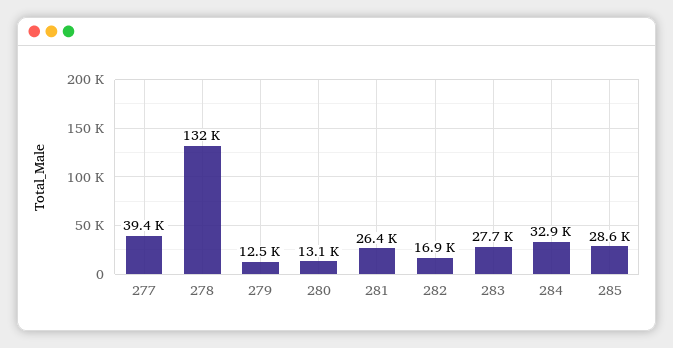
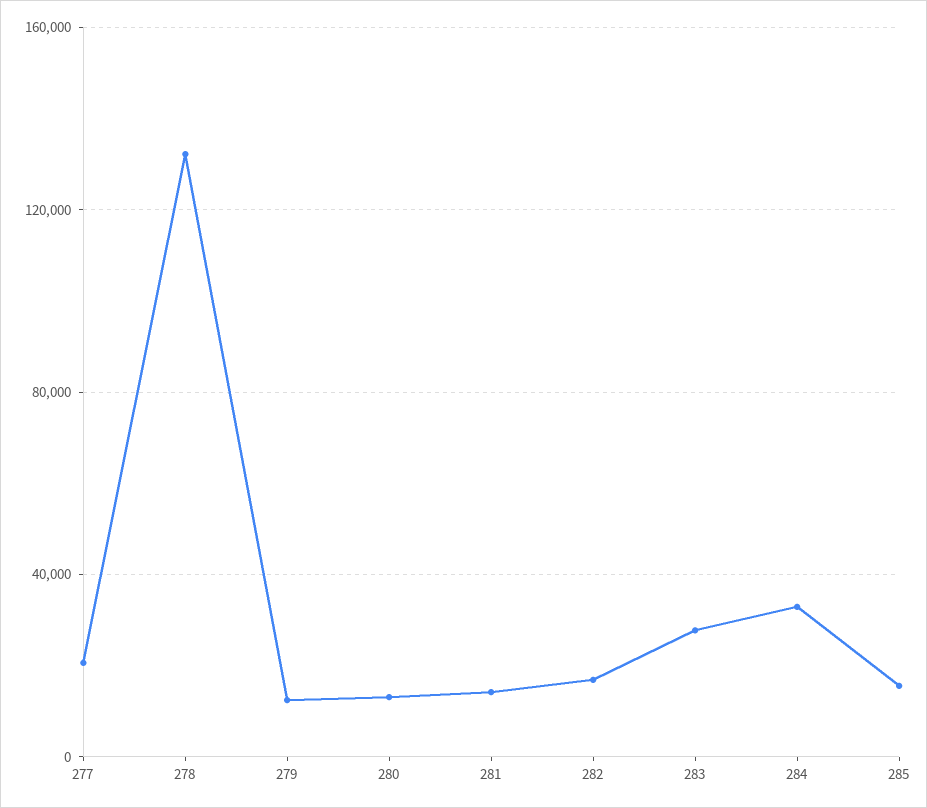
277: 39400 -> 20000
281: 26400 -> 15000
285: 28600 -> 15000

